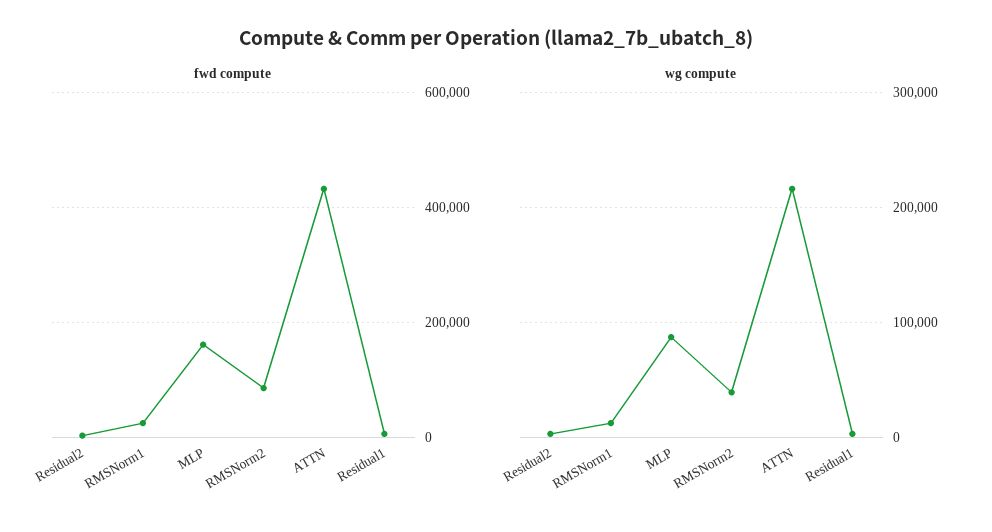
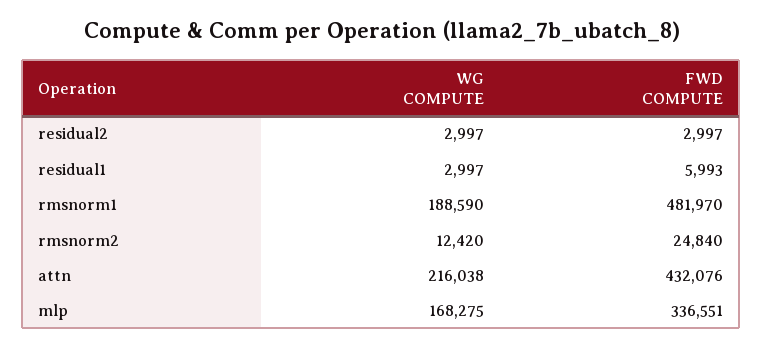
fwd compute, RMSNorm1: 20000 -> 481970
fwd compute, MLP: 160000 -> 336551
fwd compute, RMSNorm2: 80000 -> 24840
wg compute, RMSNorm1: 10000 -> 188590
wg compute, MLP: 90000 -> 168275
wg compute, RMSNorm2: 40000 -> 12420

